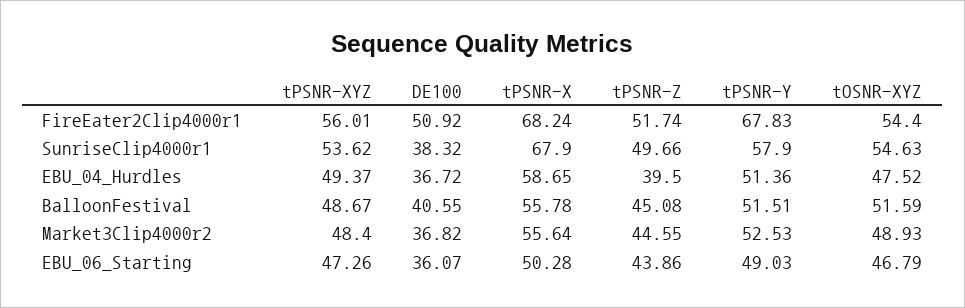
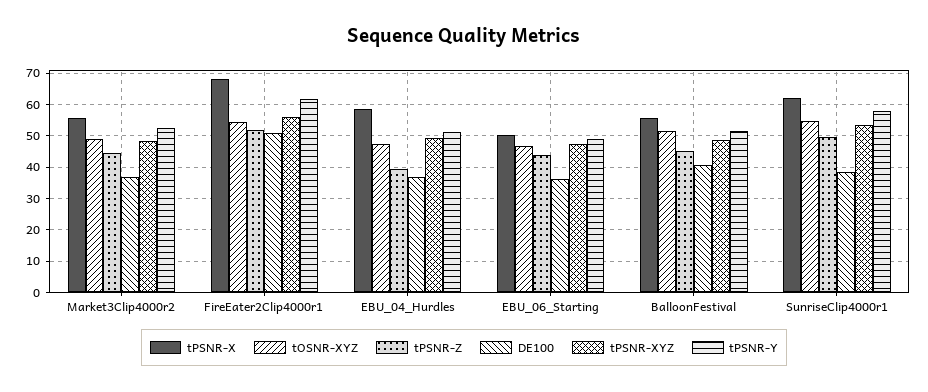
tPSNR-Y, FireEater2Clip4000r1: 67.83 -> 62
tPSNR-X, SunriseClip4000r1: 67.9 -> 62

